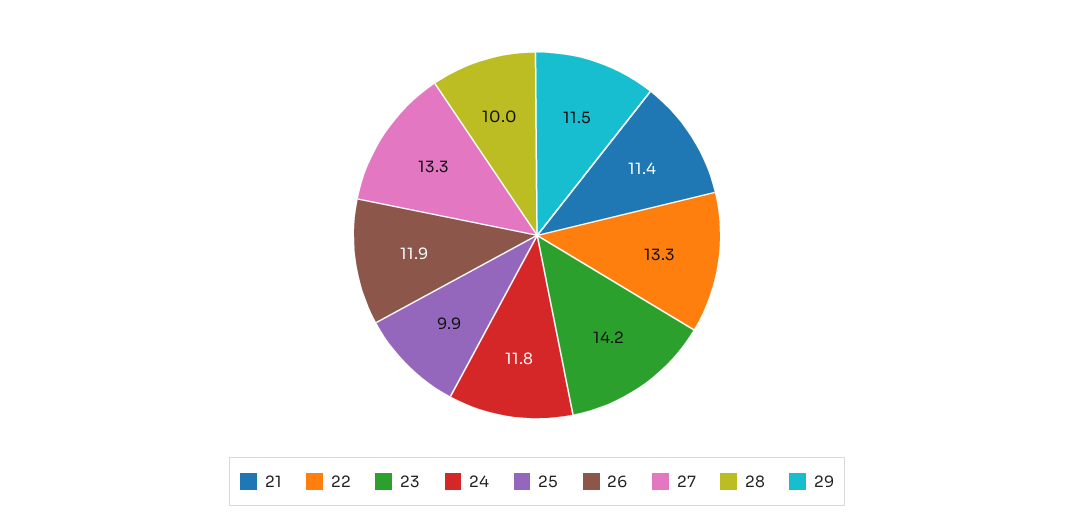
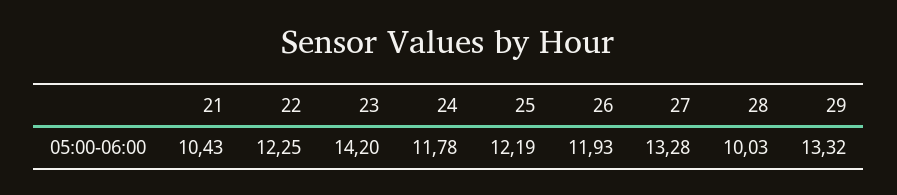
21: 11.4 -> 10.43
22: 13.3 -> 12.25
25: 9.9 -> 12.19
29: 11.5 -> 13.32

